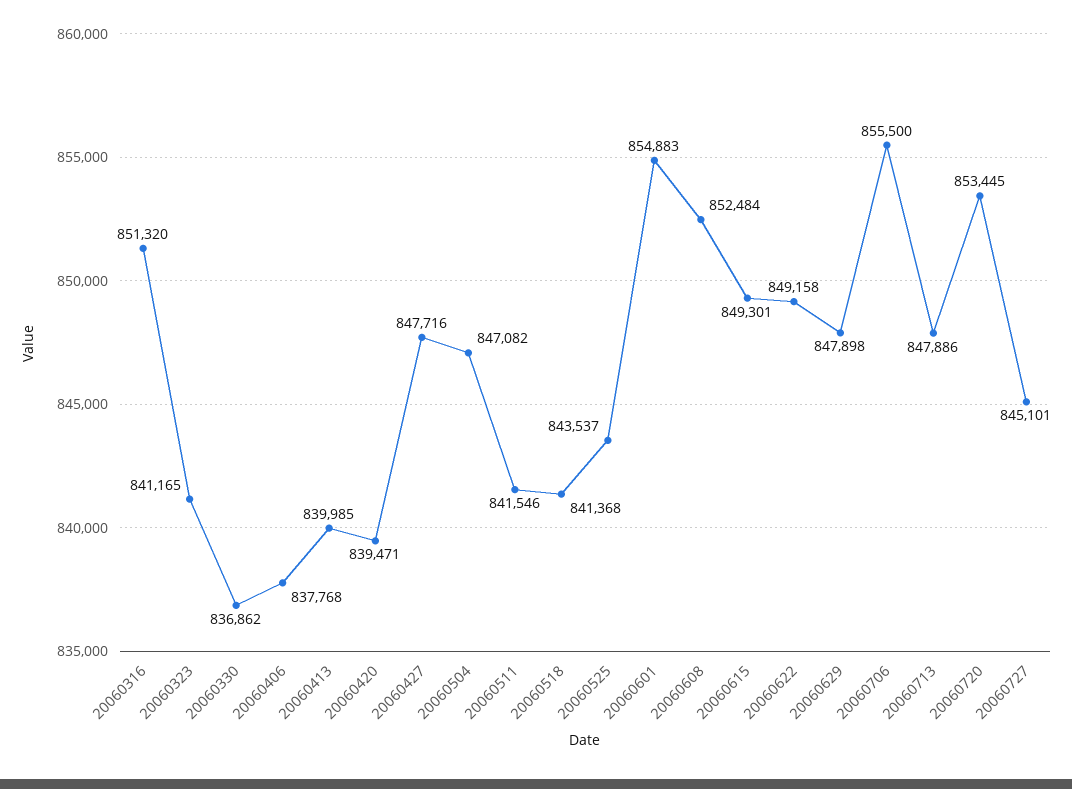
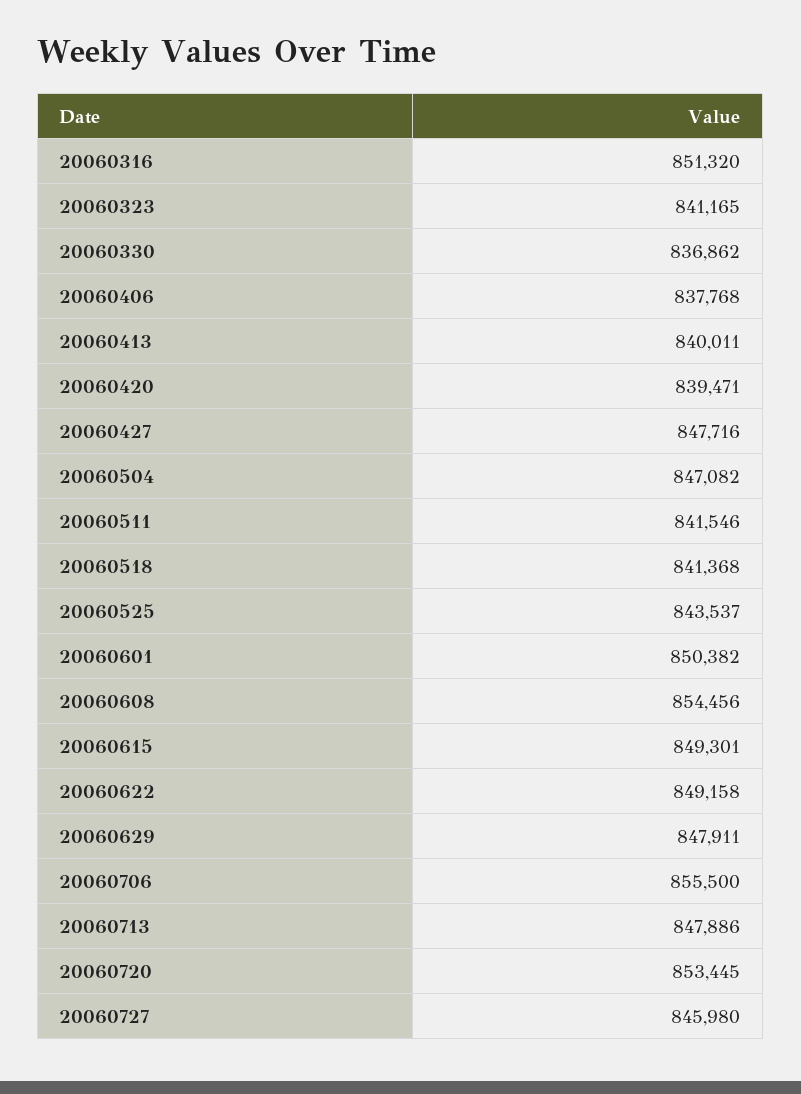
20060413: 839985 -> 840011
20060601: 854883 -> 850382
20060608: 852484 -> 854456
20060629: 847898 -> 847911
20060727: 845101 -> 845980

